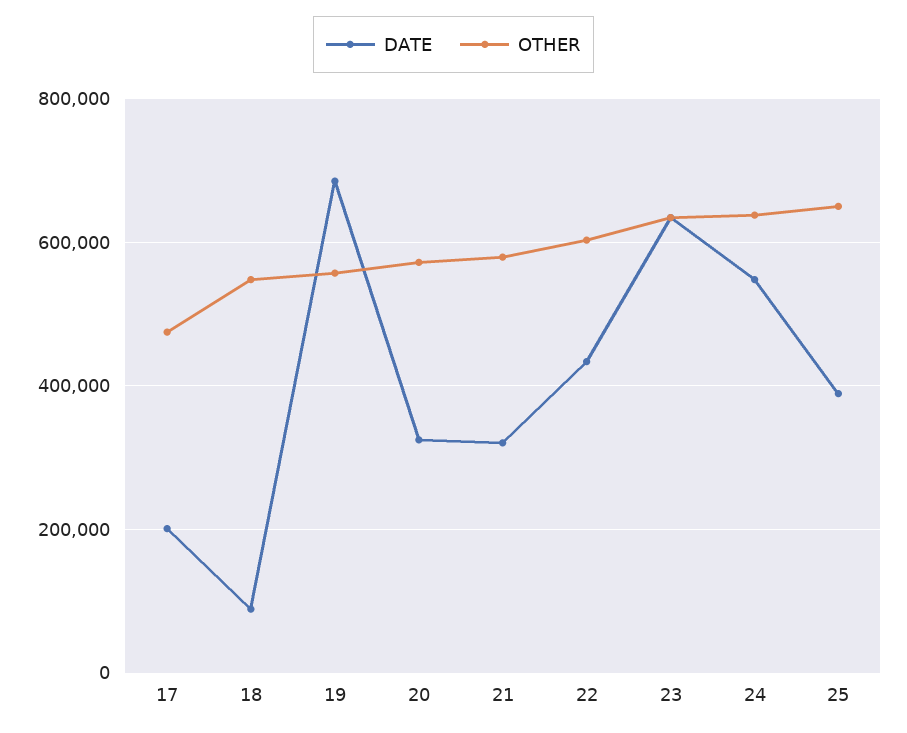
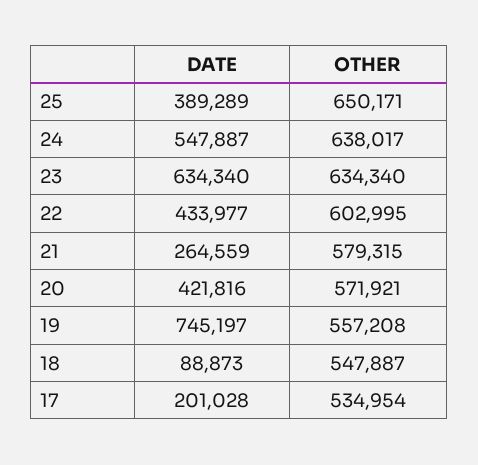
OTHER, 17: 480000 -> 534954
DATE, 19: 680000 -> 745197
DATE, 20: 320000 -> 421816
DATE, 21: 320000 -> 264559

